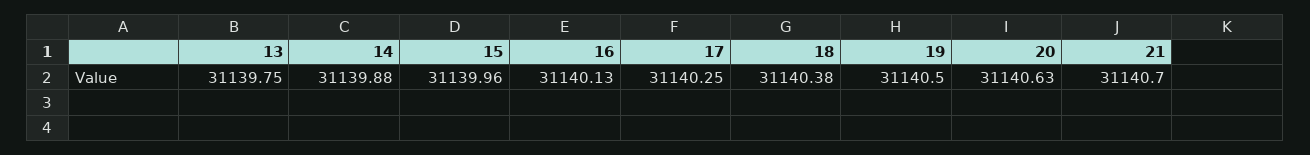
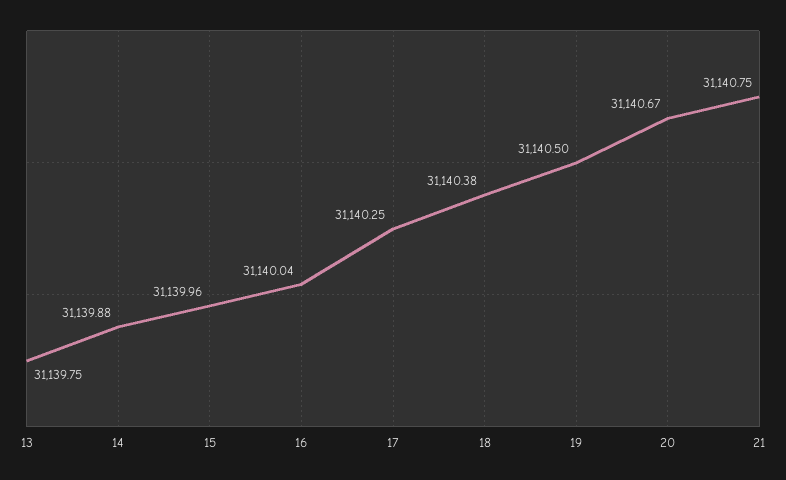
16: 31140.13 -> 31140.04
20: 31140.63 -> 31140.67
21: 31140.7 -> 31140.75

